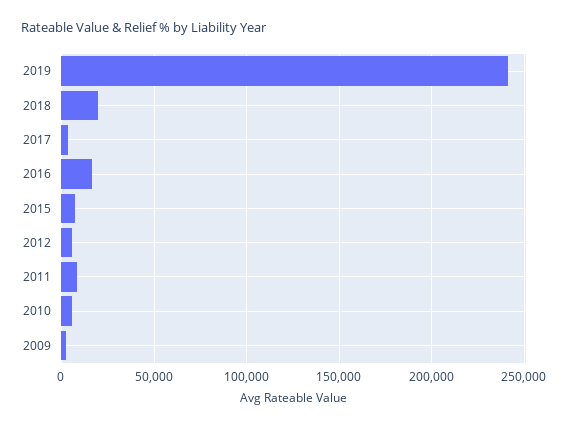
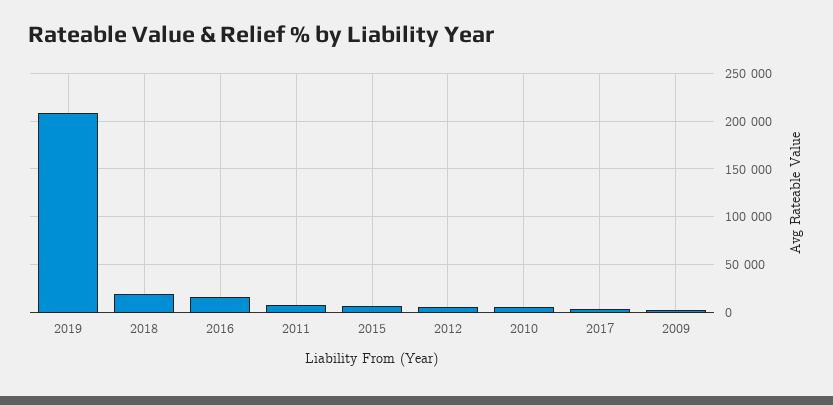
2019: 240000 -> 210000

